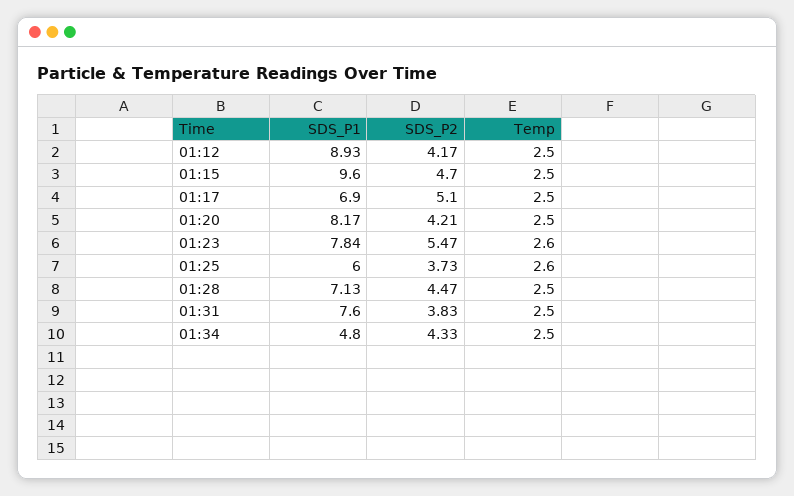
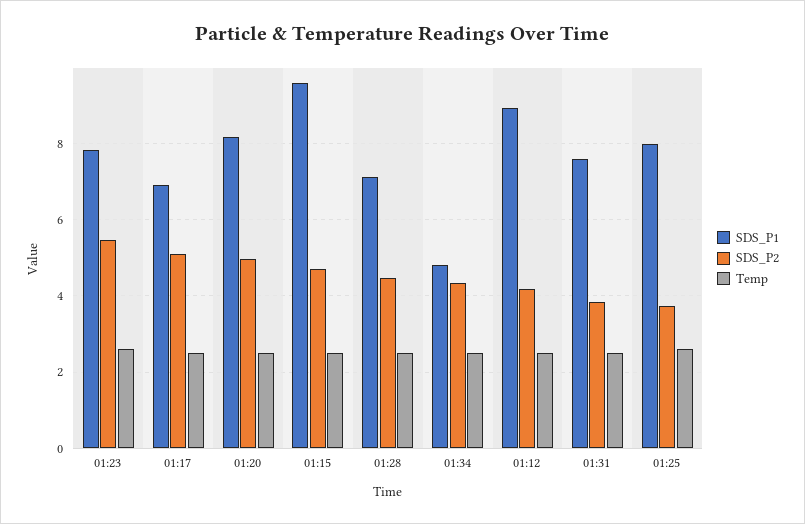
SDS_P2, 01:20: 4.21 -> 5
SDS_P1, 01:25: 6 -> 8

